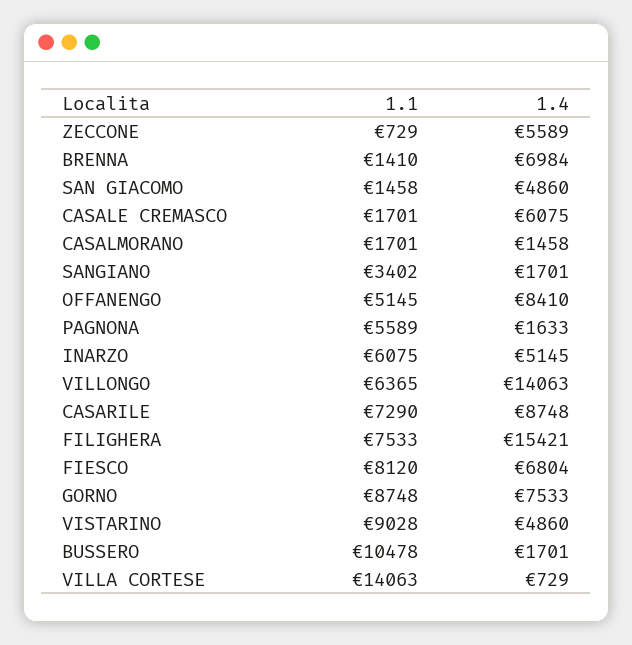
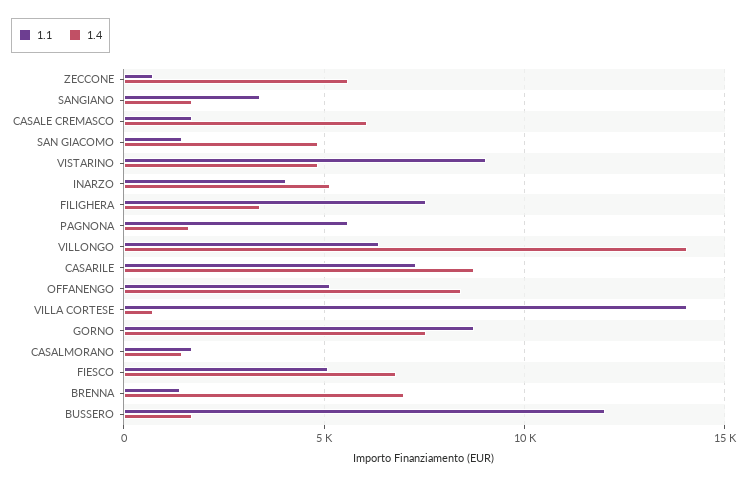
1.1, INARZO: 6075 -> 4000
1.4, FILIGHERA: 15421 -> 3500
1.1, FIESCO: 8120 -> 5000
1.1, BUSSERO: 10478 -> 12000

